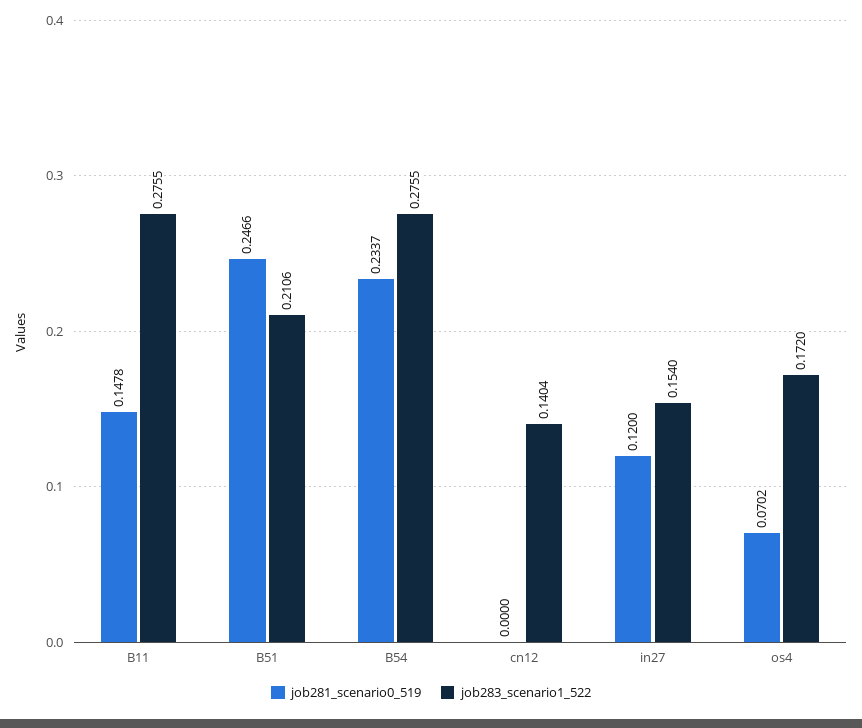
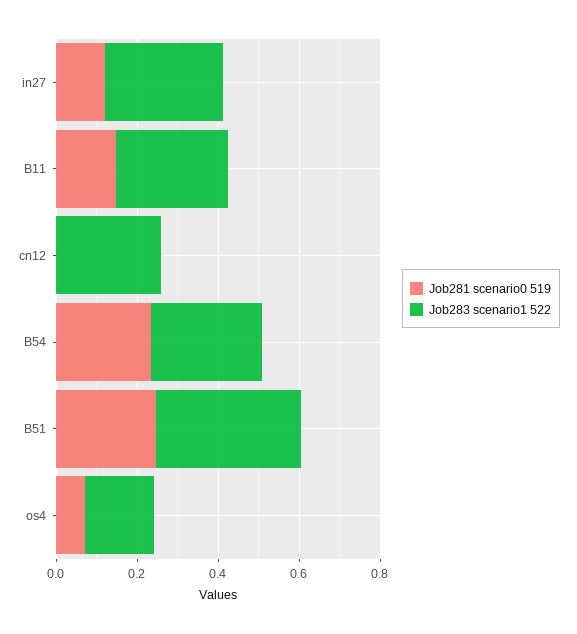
job283_scenario1_522, B51: 0.2106 -> 0.35
job283_scenario1_522, cn12: 0.1404 -> 0.25
job283_scenario1_522, in27: 0.154 -> 0.3

